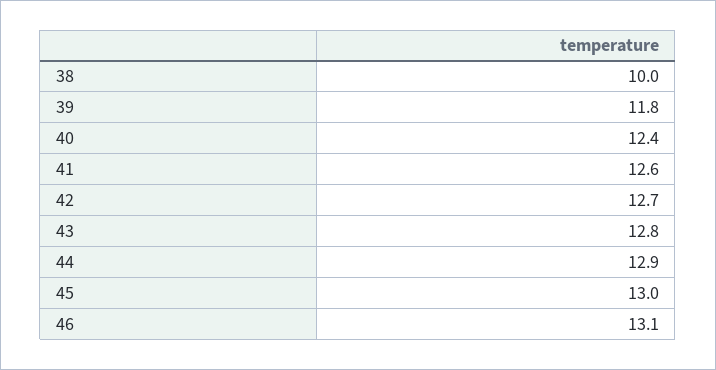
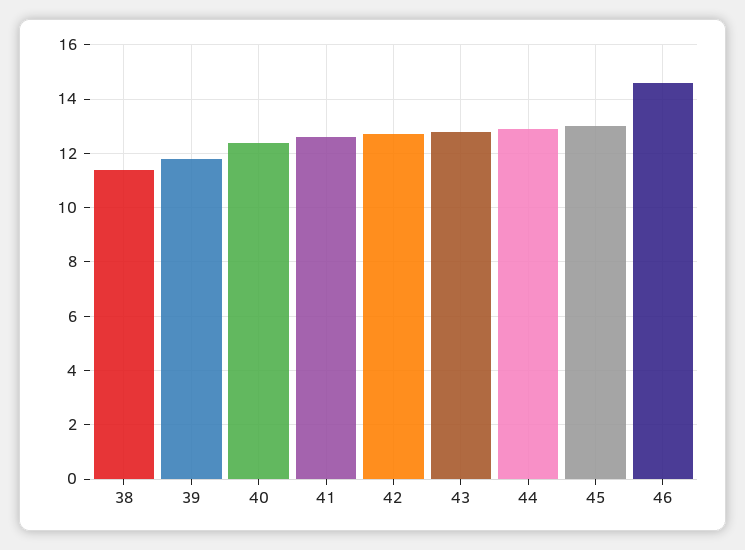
38: 10 -> 11.5
46: 13.1 -> 14.5

